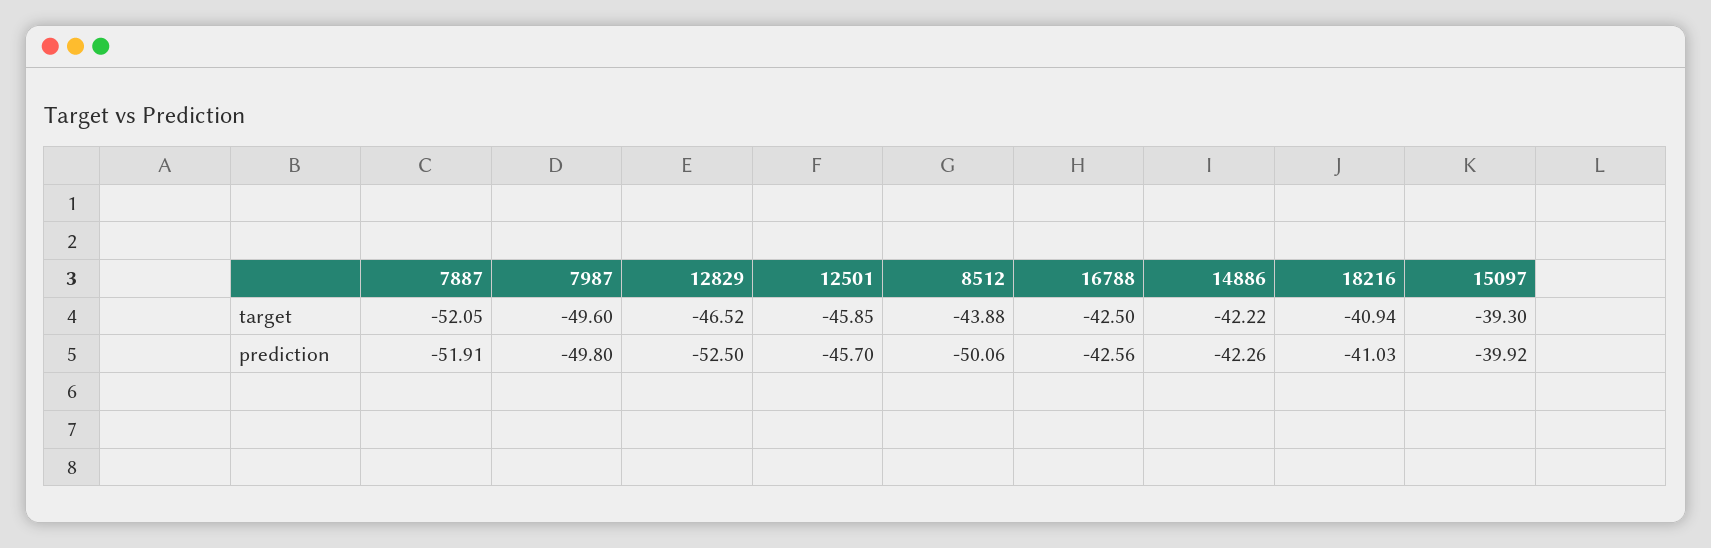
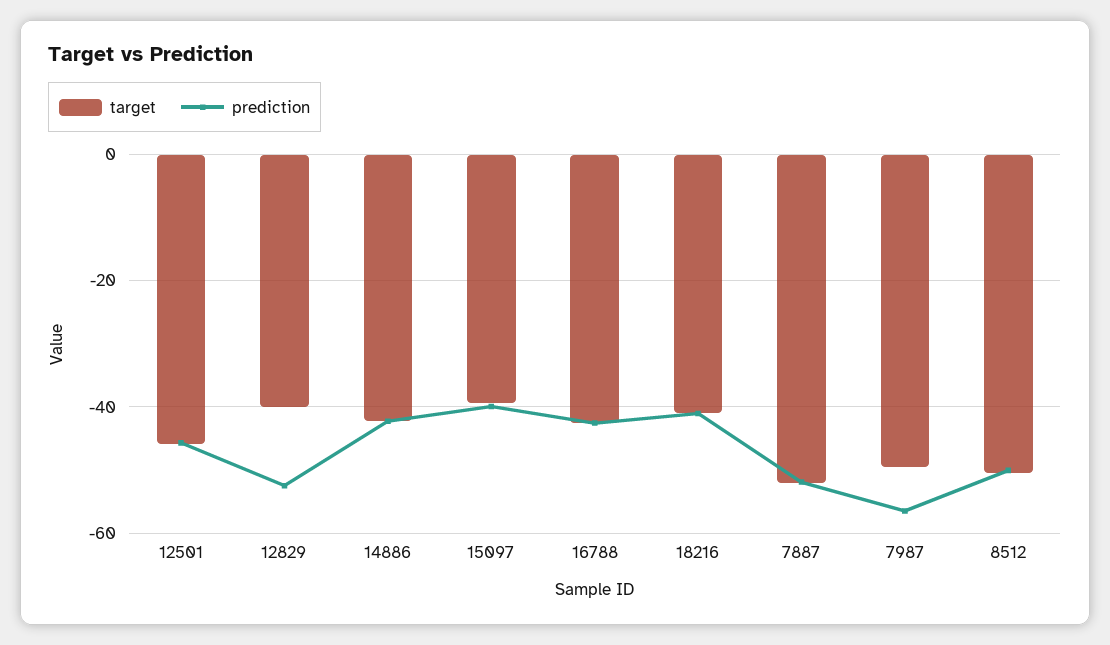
target, 12829: -46.52 -> -40
target, 8512: -43.88 -> -50
prediction, 7987: -49.8 -> -56

